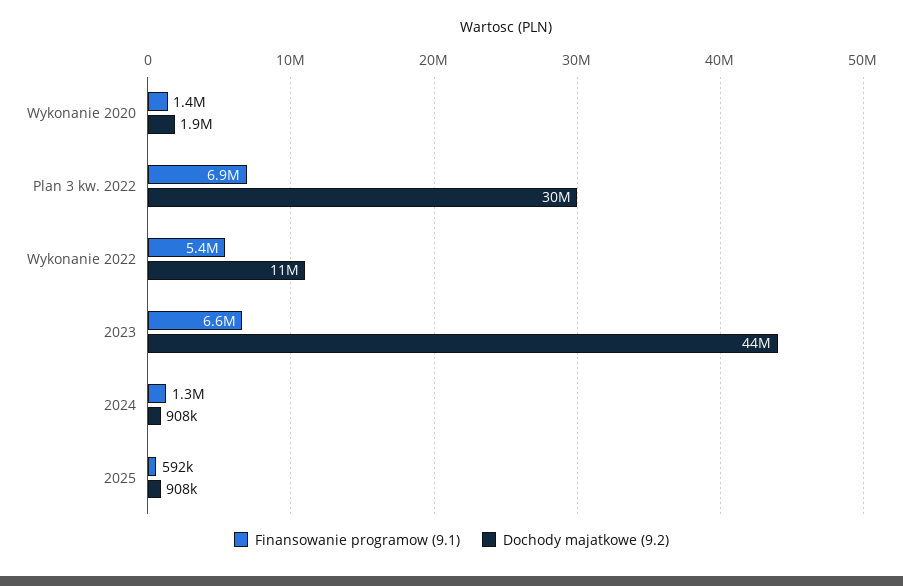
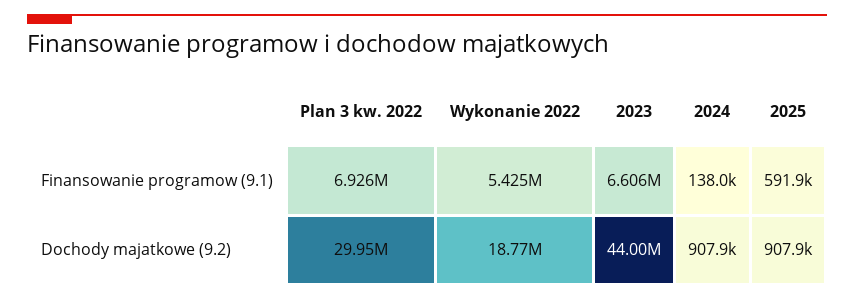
Finansowanie programow (9.1), Wykonanie 2020: 1400000 -> none
Dochody majatkowe (9.2), Wykonanie 2020: 1900000 -> none
Dochody majatkowe (9.2), Wykonanie 2022: 11000000 -> 18770000
Finansowanie programow (9.1), 2024: 1300000 -> 138000

